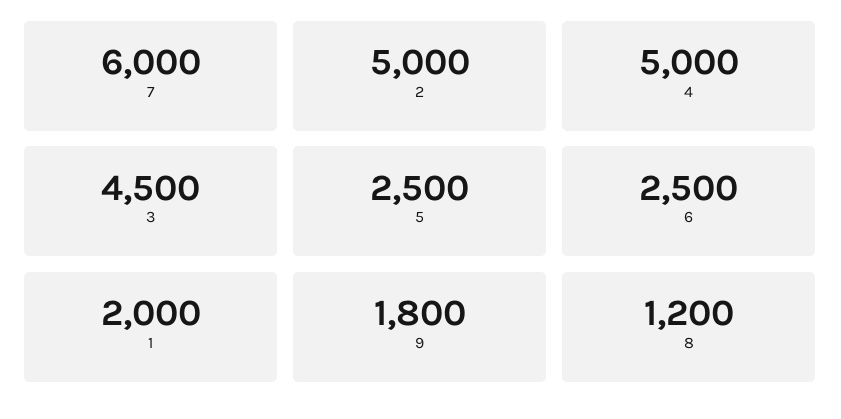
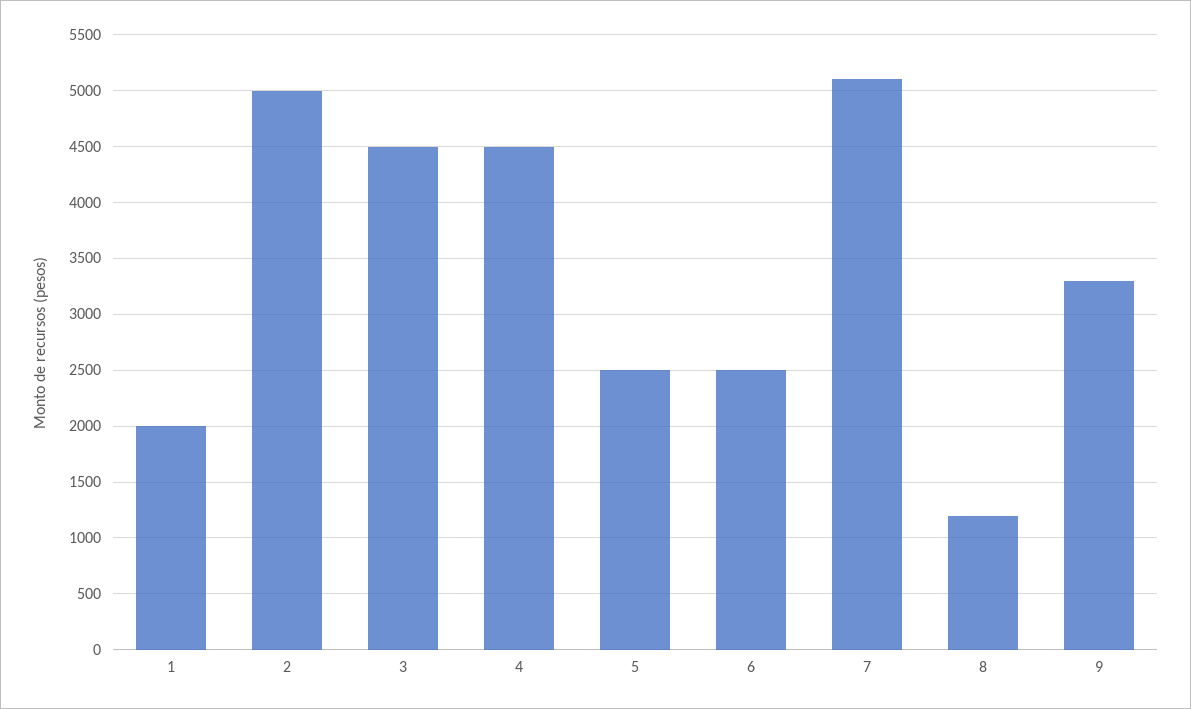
7: 6000 -> 5100
4: 5000 -> 4500
9: 1800 -> 3300

